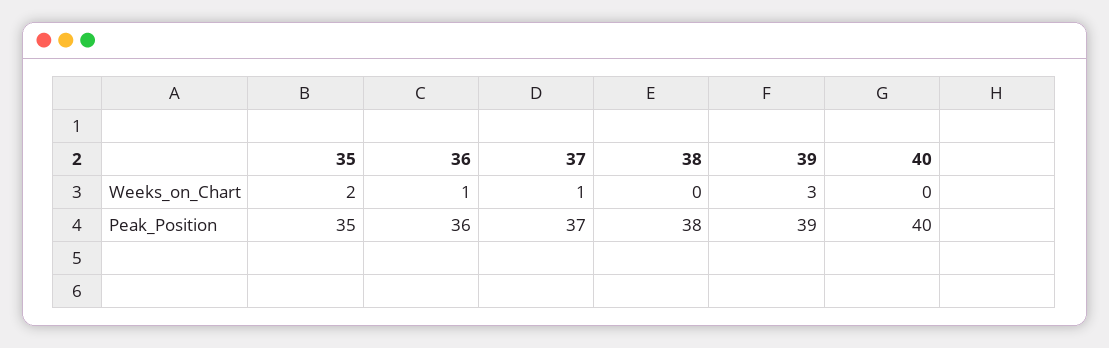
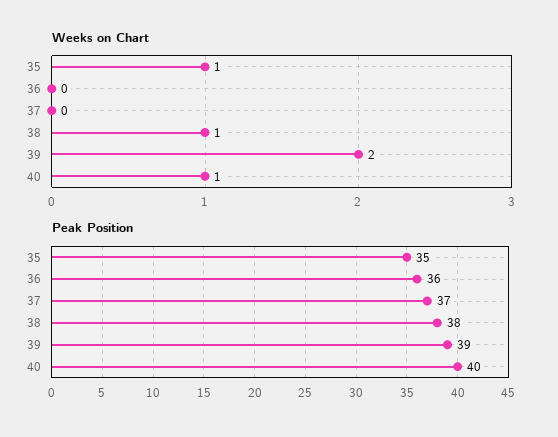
Weeks_on_Chart, 35: 2 -> 1
Weeks_on_Chart, 36: 1 -> 0
Weeks_on_Chart, 37: 1 -> 0
Weeks_on_Chart, 38: 0 -> 1
Weeks_on_Chart, 39: 3 -> 2
Weeks_on_Chart, 40: 0 -> 1

